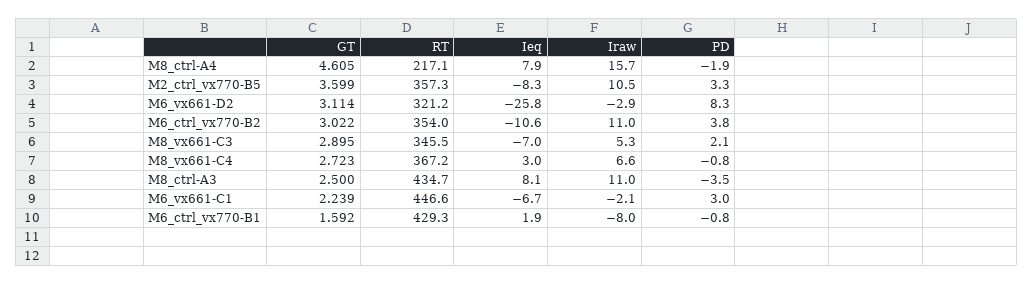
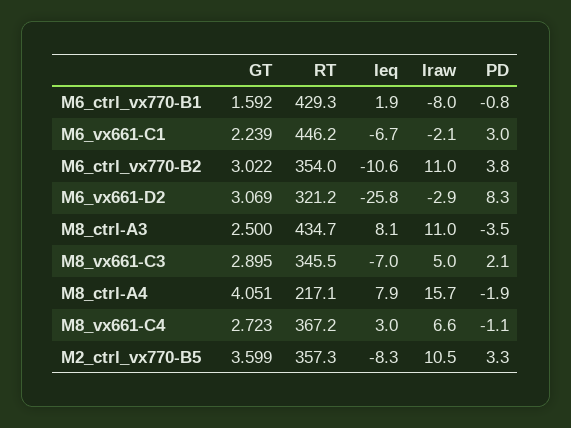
GT, M8_ctrl-A4: 4.605 -> 4.051
GT, M6_vx661-D2: 3.114 -> 3.069
Iraw, M8_vx661-C3: 5.3 -> 5
PD, M8_vx661-C4: -0.8 -> -1.1
RT, M6_vx661-C1: 446.6 -> 446.2

